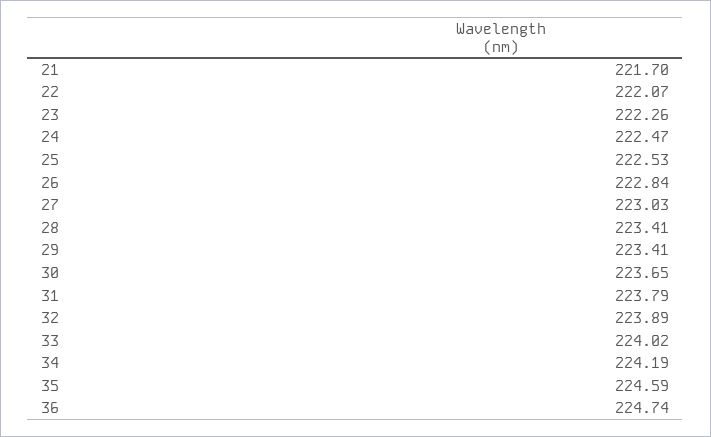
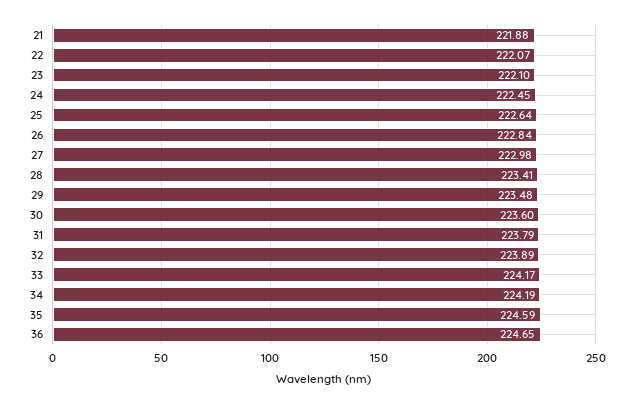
21: 221.7 -> 221.88
23: 222.26 -> 222.1
24: 222.47 -> 222.45
25: 222.53 -> 222.64
27: 223.03 -> 222.98
29: 223.41 -> 223.48
30: 223.65 -> 223.6
33: 224.02 -> 224.17
36: 224.74 -> 224.65

